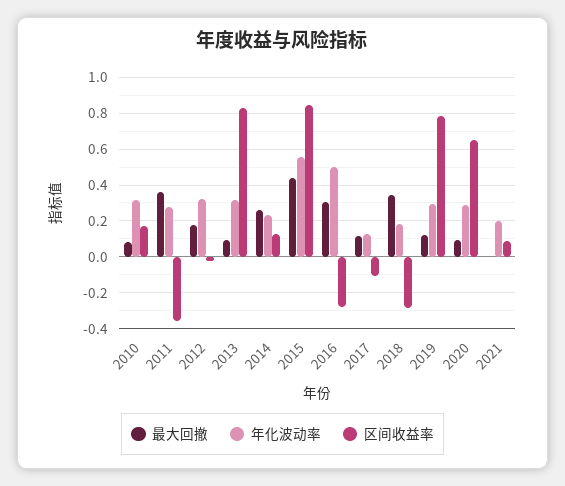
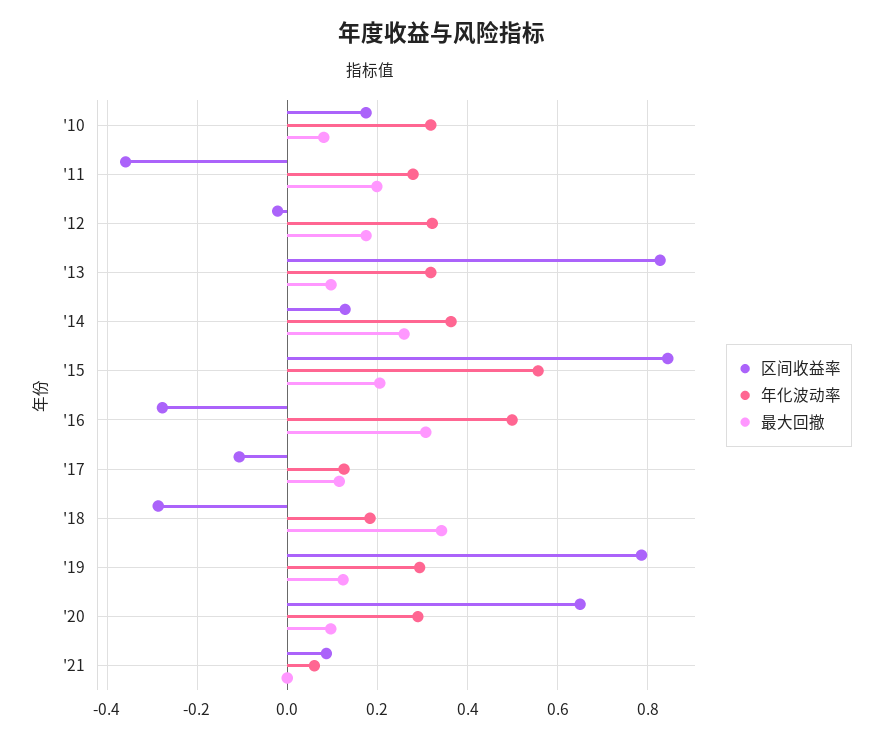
最大回撤, 2011: 0.35 -> 0.2
年化波动率, 2014: 0.25 -> 0.36
最大回撤, 2015: 0.45 -> 0.2
年化波动率, 2021: 0.2 -> 0.06

